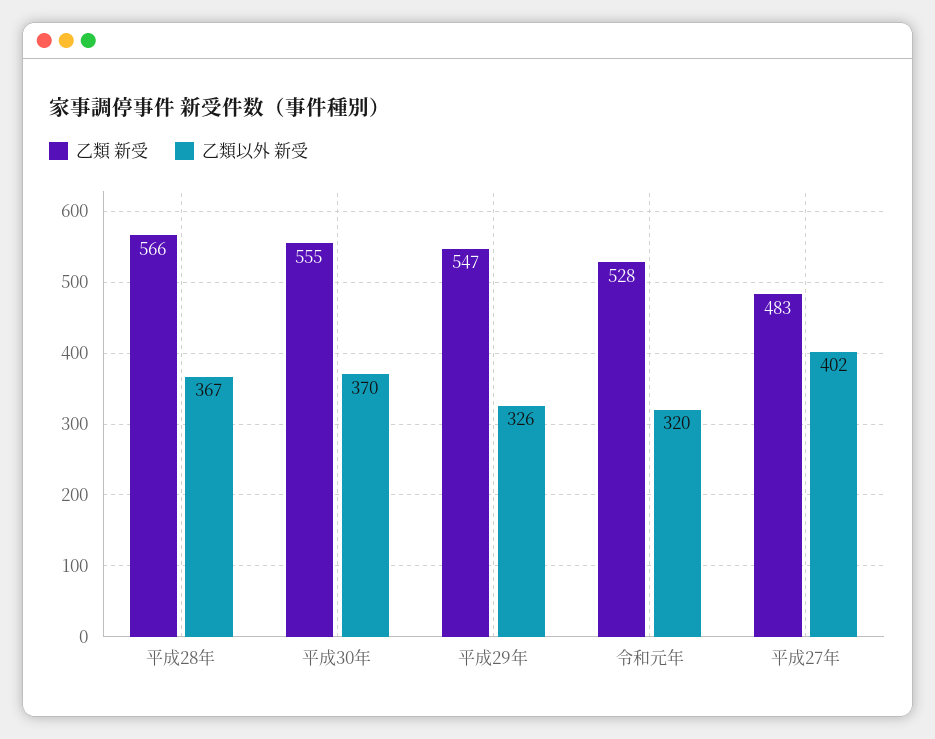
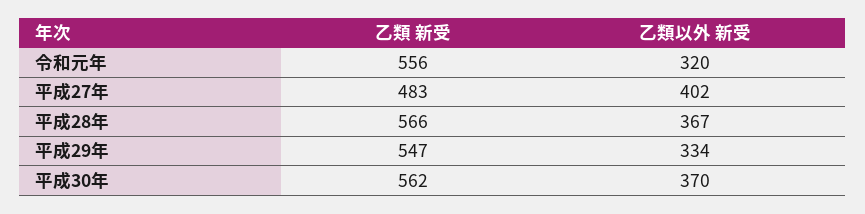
乙類 新受, 平成30年: 555 -> 562
乙類以外 新受, 平成29年: 326 -> 334
乙類 新受, 令和元年: 528 -> 556

